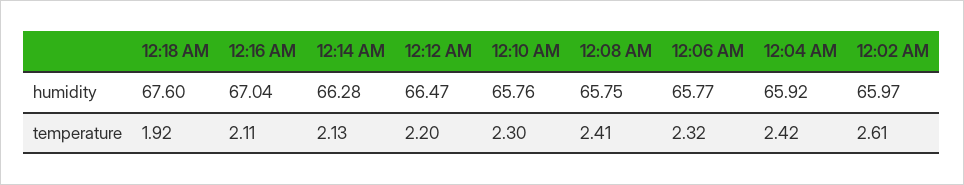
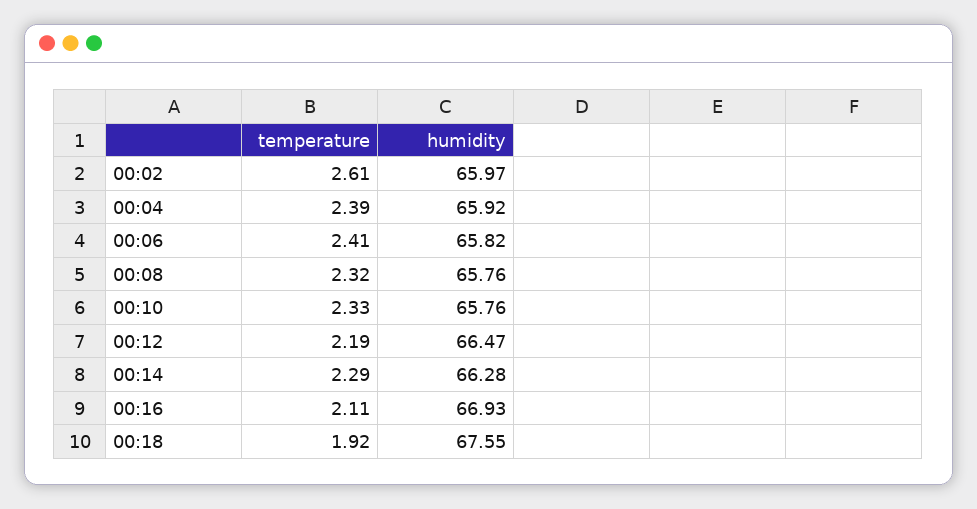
12:18 AM, humidity: 67.6 -> 67.55
12:16 AM, humidity: 67.04 -> 66.93
12:08 AM, humidity: 65.75 -> 65.76
12:06 AM, humidity: 65.77 -> 65.82
12:14 AM, temperature: 2.13 -> 2.29
12:12 AM, temperature: 2.2 -> 2.19
12:10 AM, temperature: 2.3 -> 2.33
12:08 AM, temperature: 2.41 -> 2.32
12:06 AM, temperature: 2.32 -> 2.41
12:04 AM, temperature: 2.42 -> 2.39

